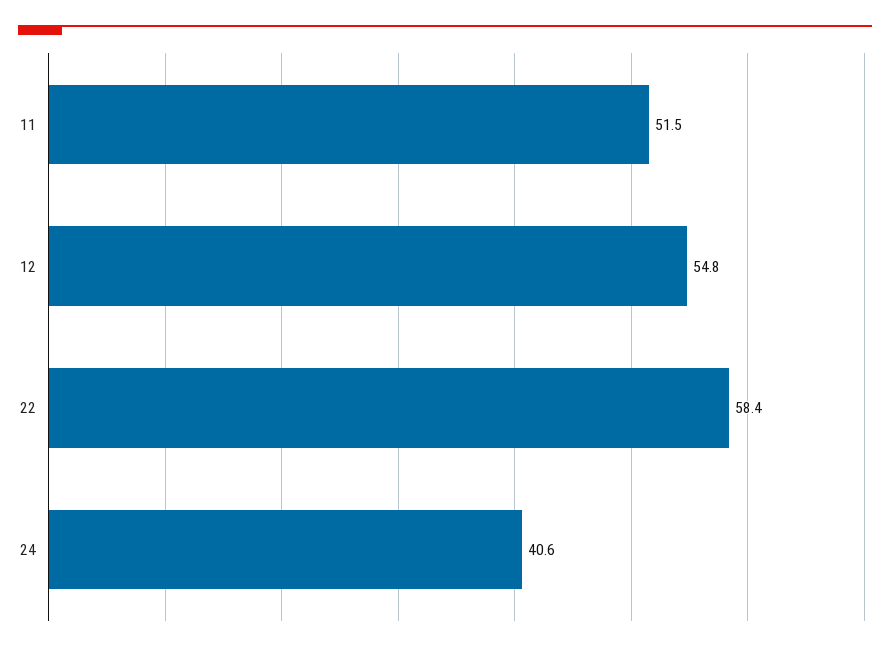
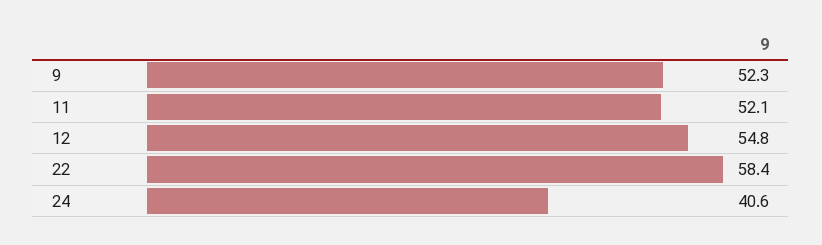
11: 51.5 -> 52.1
9: none -> 52.3

